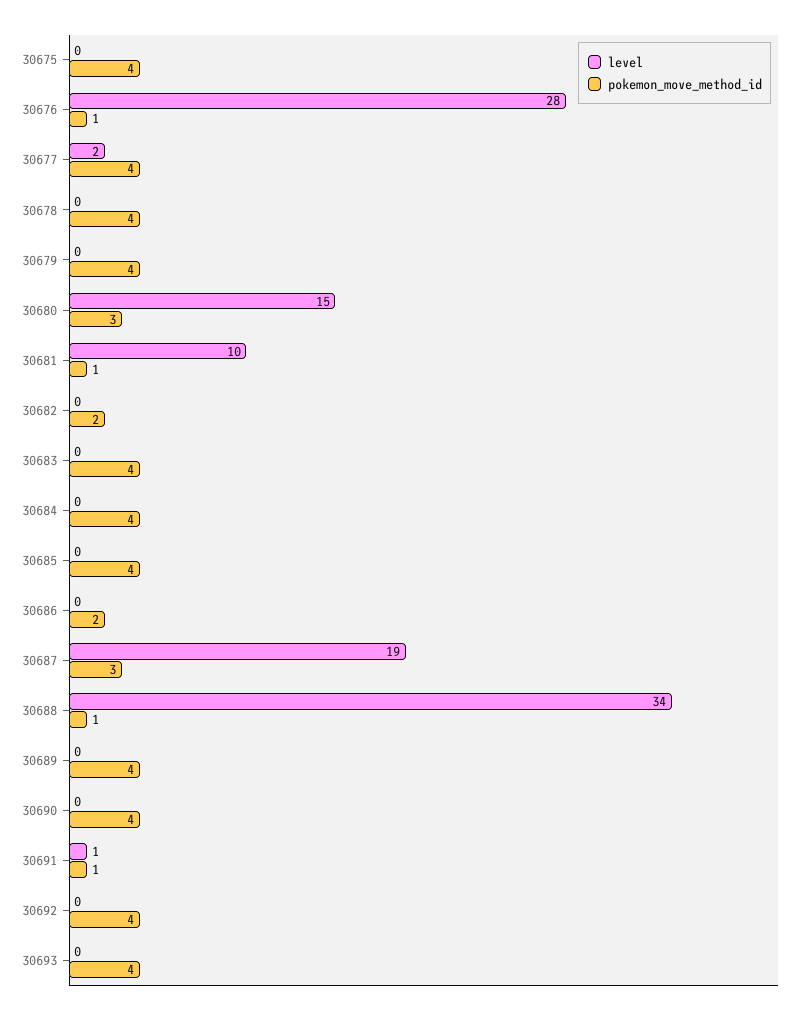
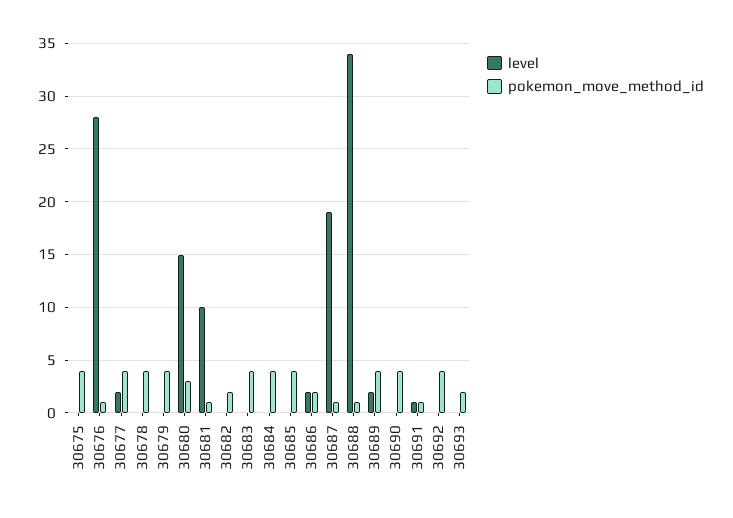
level, 30686: 0 -> 2
pokemon_move_method_id, 30687: 3 -> 1
level, 30689: 0 -> 2
pokemon_move_method_id, 30693: 4 -> 2

